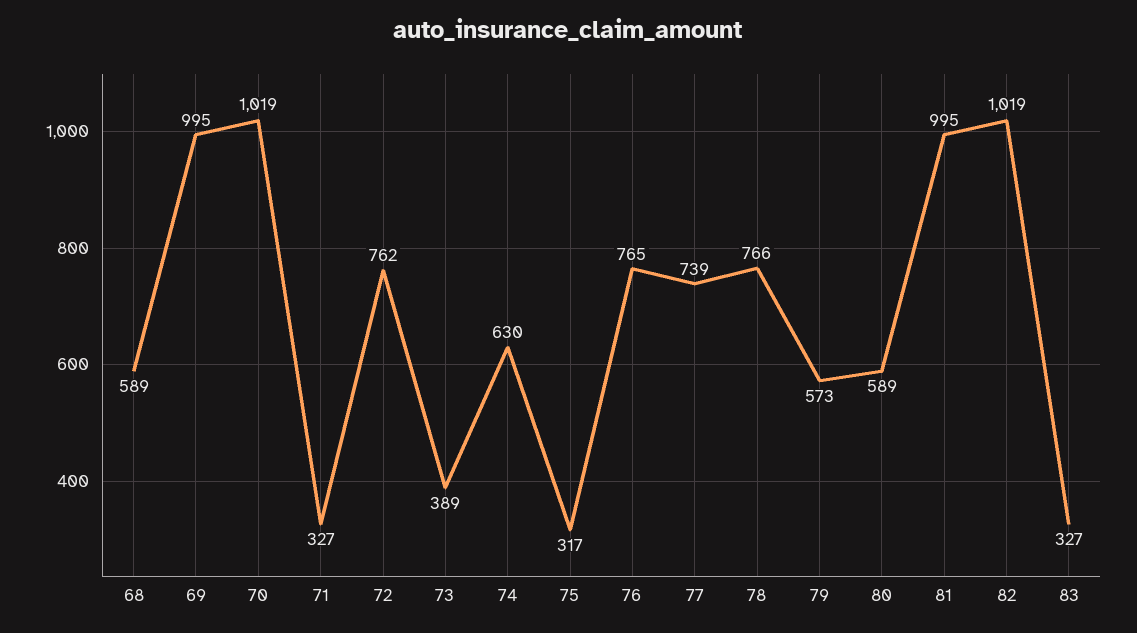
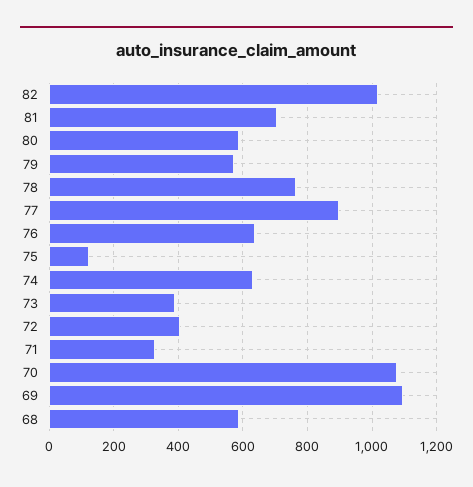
69: 995 -> 1100
70: 1019 -> 1080
72: 762 -> 400
75: 317 -> 120
76: 765 -> 640
77: 739 -> 900
81: 995 -> 700
83: 327 -> none

